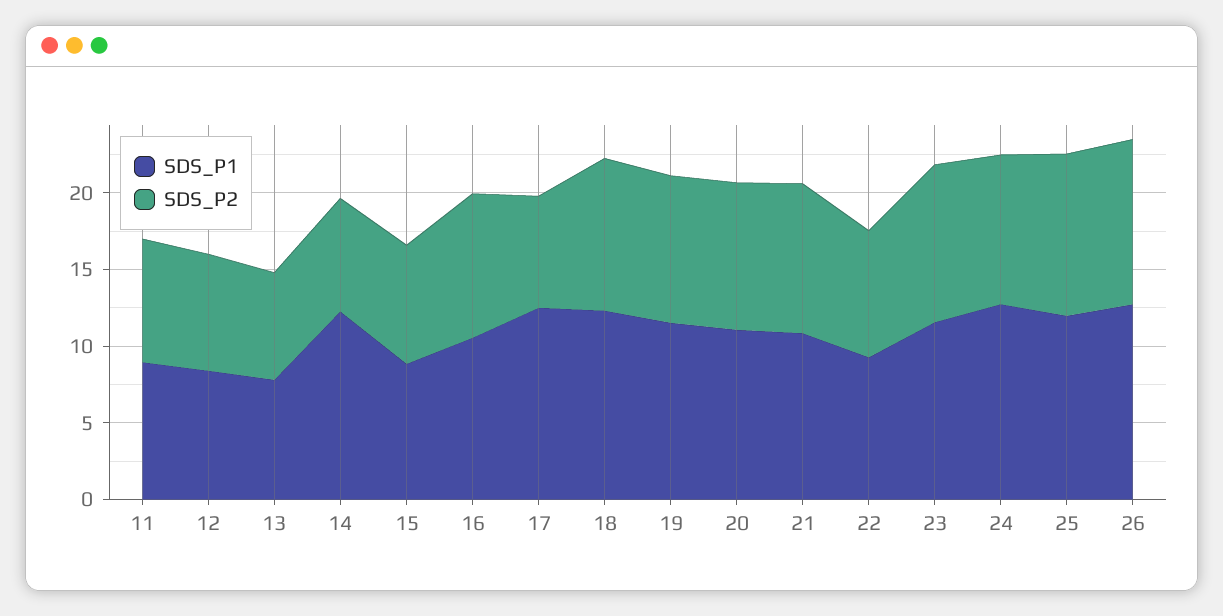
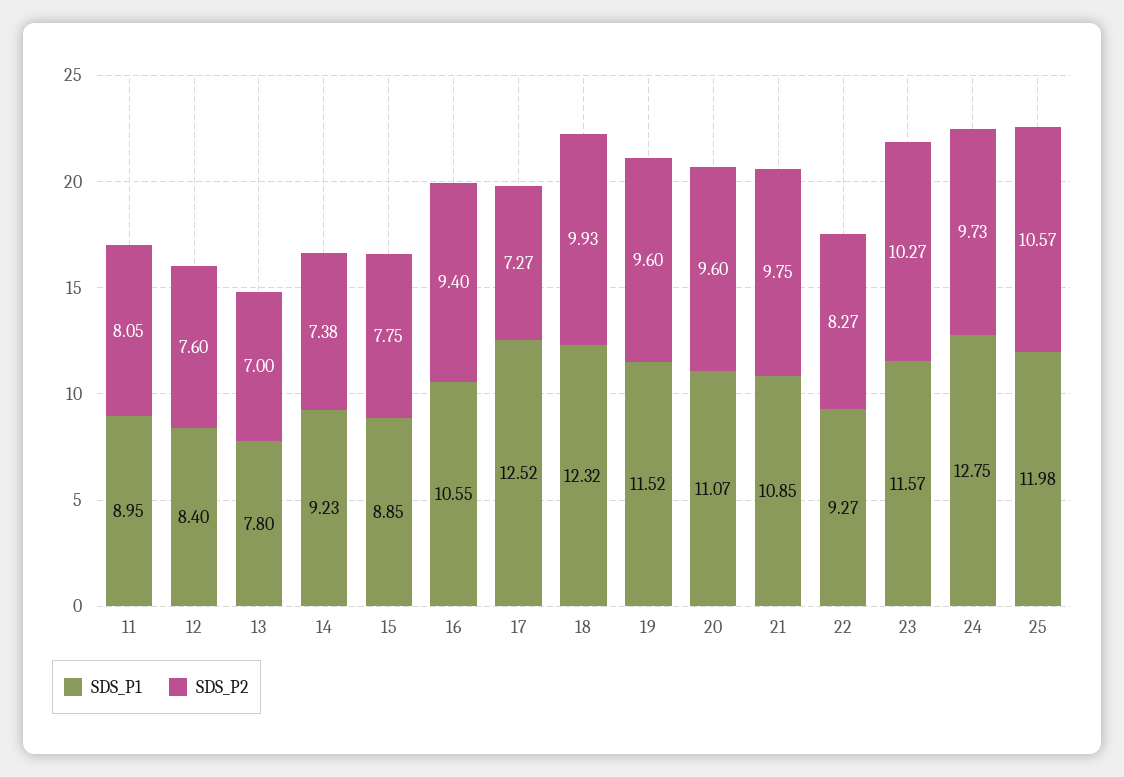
SDS_P1, 14: 12 -> 9.23
SDS_P1, 26: 13 -> none
SDS_P2, 26: 11 -> none

